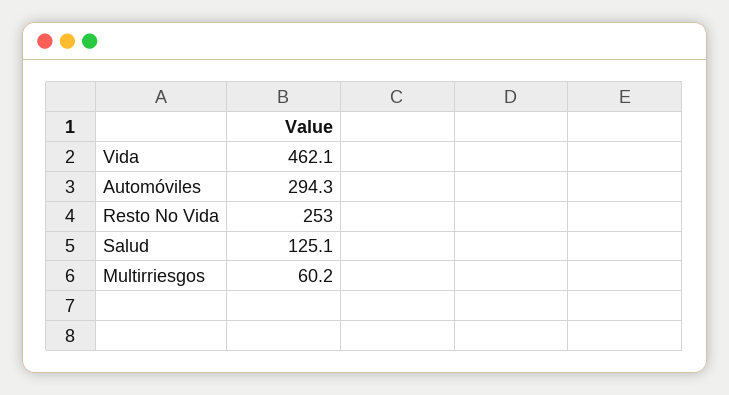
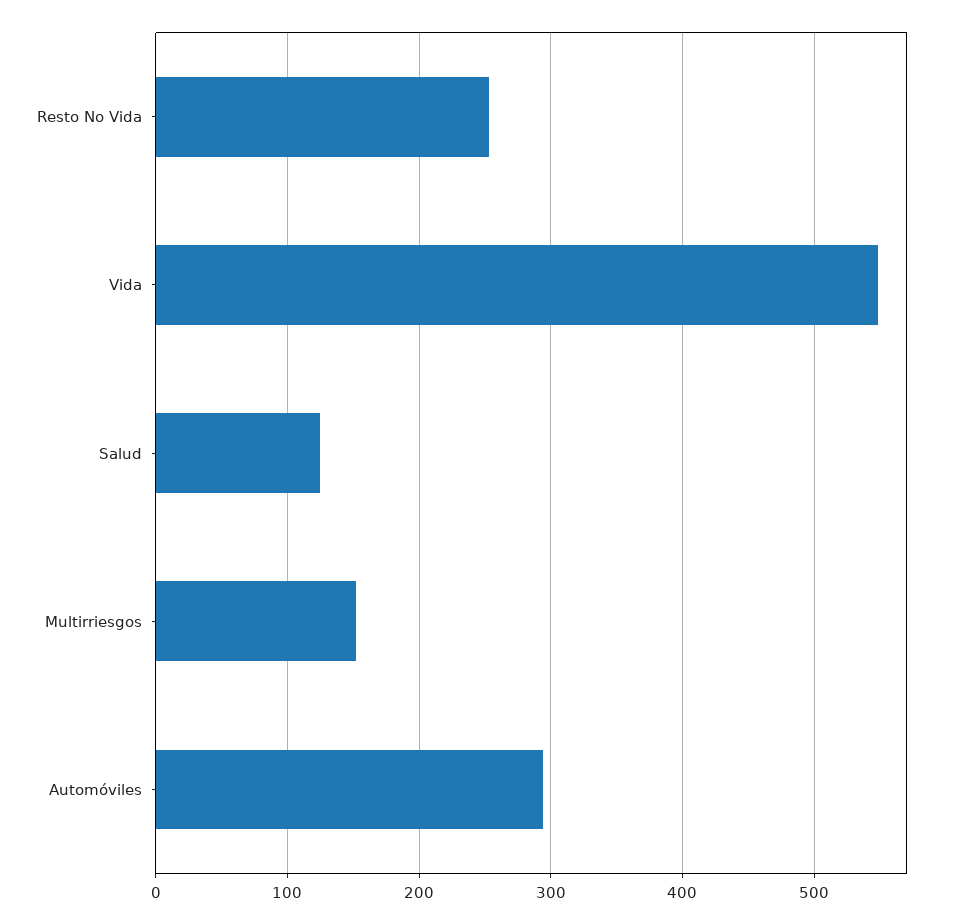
Vida: 462.1 -> 550
Multirriesgos: 60.2 -> 150

